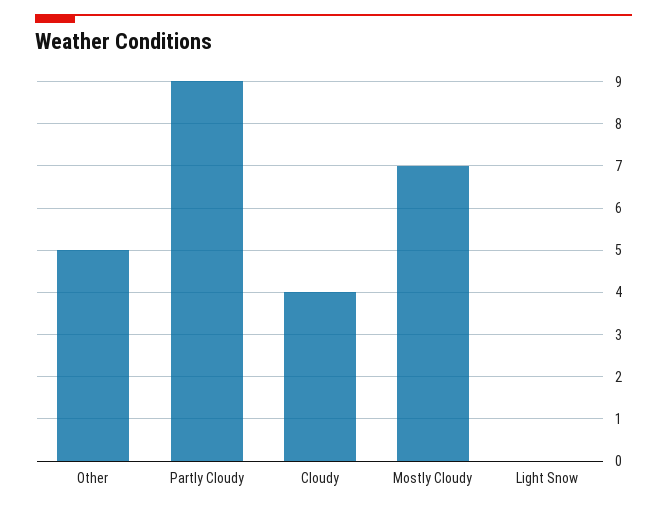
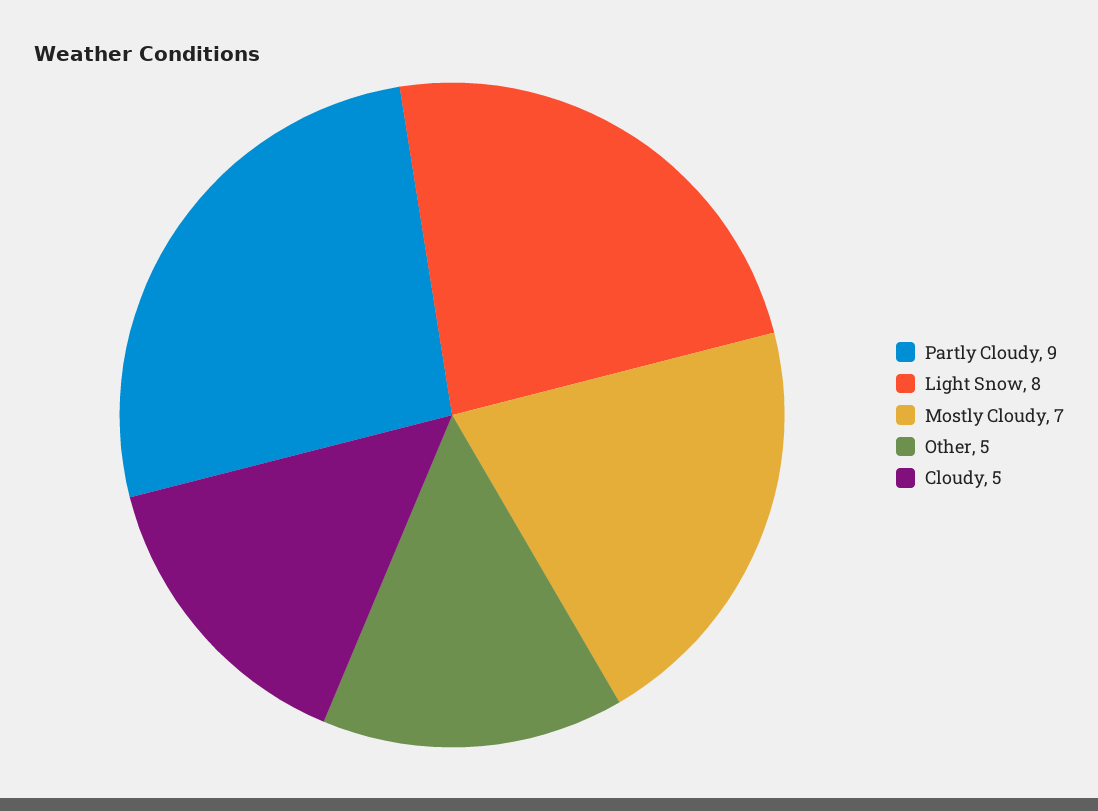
Cloudy: 4 -> 5
Light Snow: 0 -> 8

